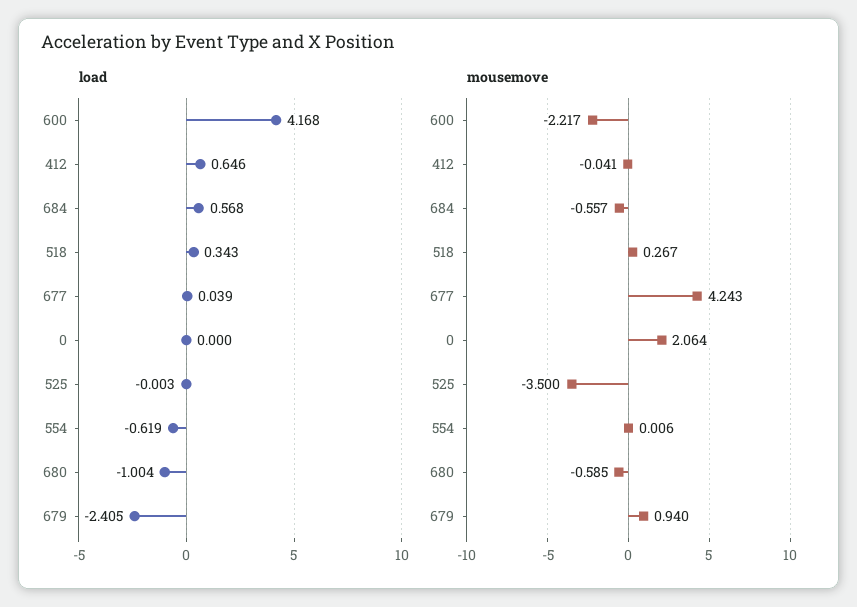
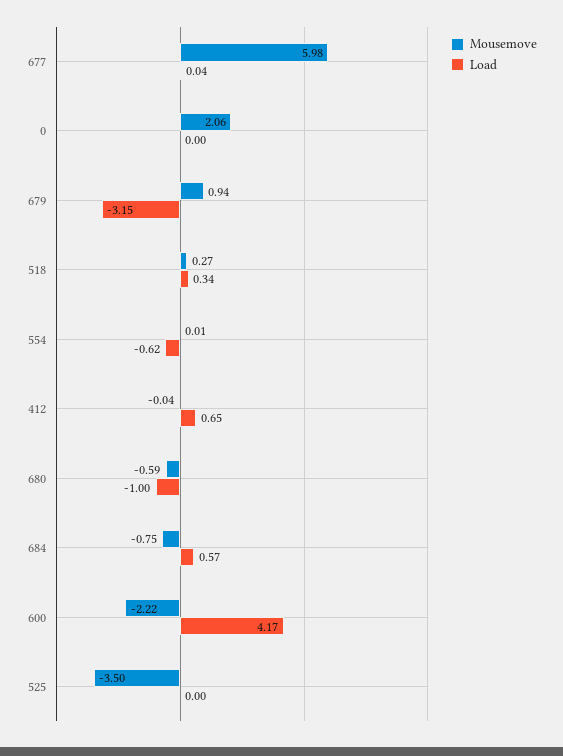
load, 679: -2.405 -> -3.15
mousemove, 684: -0.557 -> -0.75
mousemove, 677: 4.243 -> 5.98

